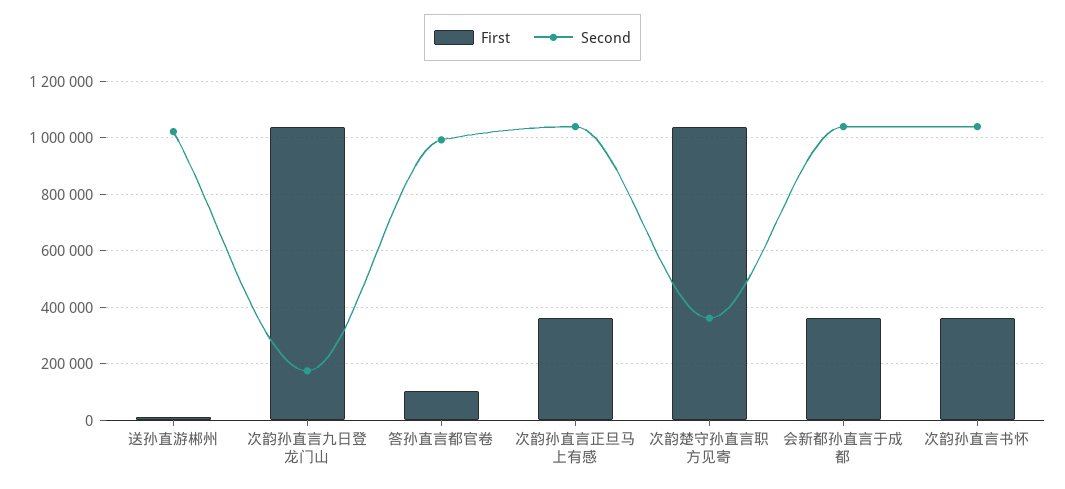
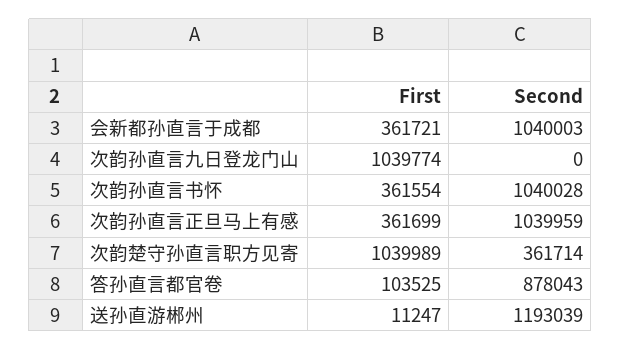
Second, 送孙直游郴州: 1025000 -> 1193039
Second, 次韵孙直言九日登龙门山: 175000 -> 0
Second, 答孙直言都官卷: 1000000 -> 878043

